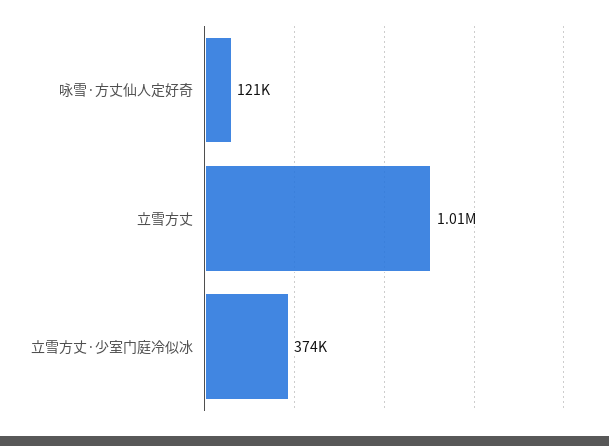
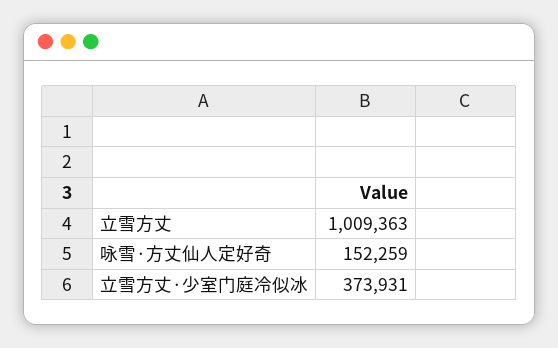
咏雪·方丈仙人定好奇: 121000 -> 152259

